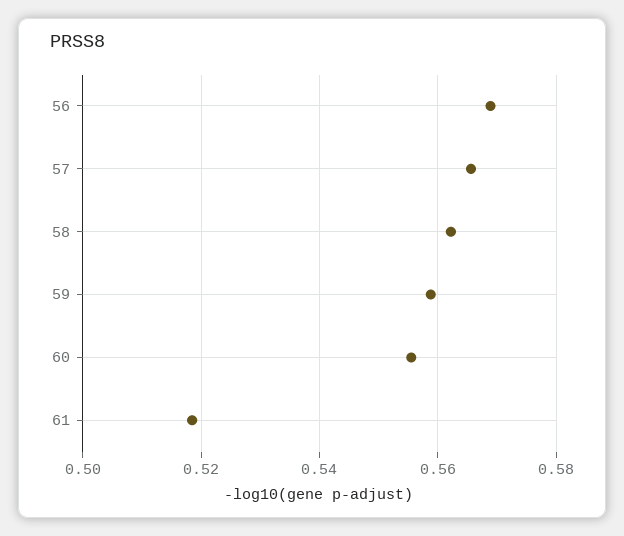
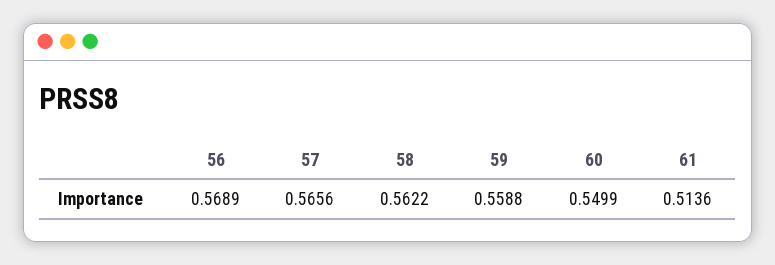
60: 0.556 -> 0.5499
61: 0.518 -> 0.5136

